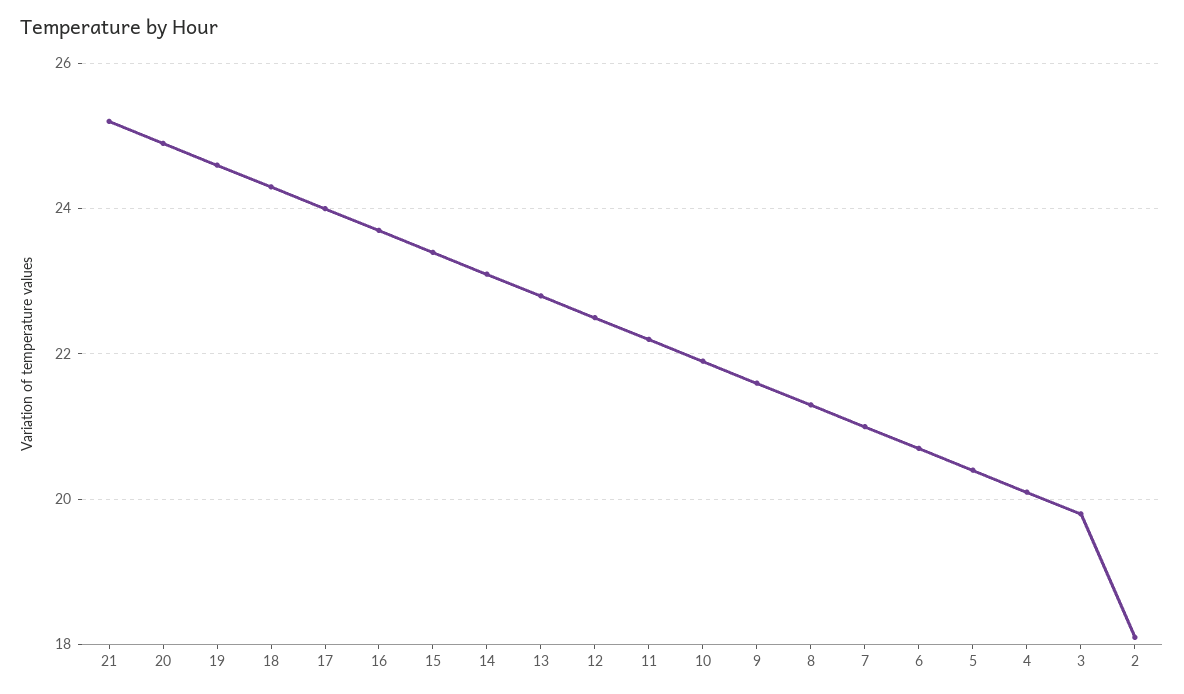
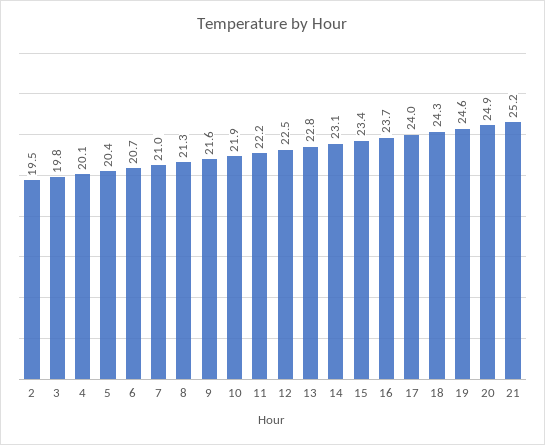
2: 18 -> 19.5

